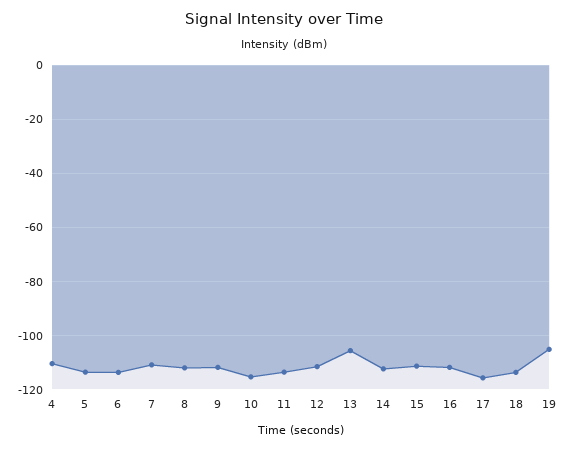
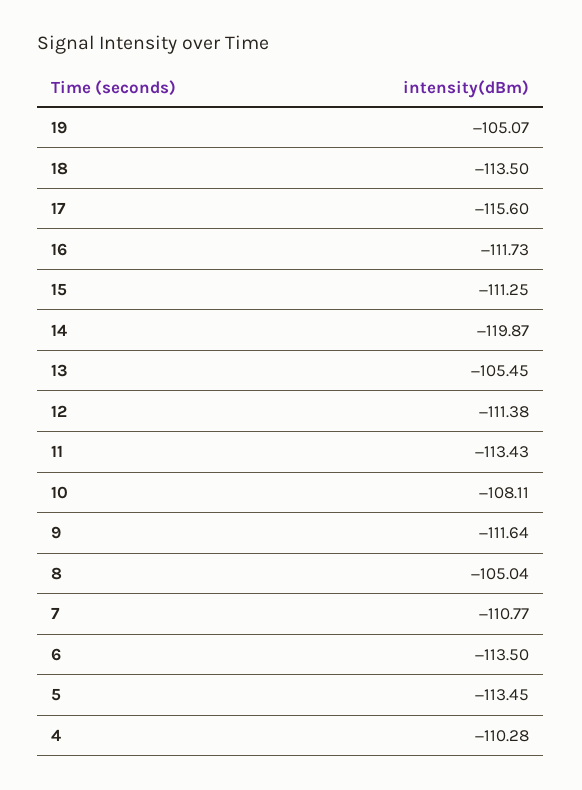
8: -112.5 -> -105.04
10: -115 -> -108.11
14: -112.5 -> -119.87

